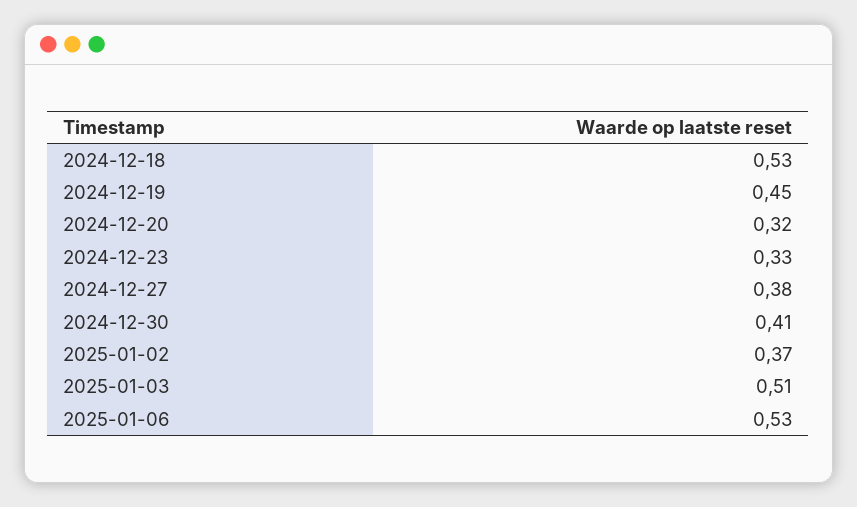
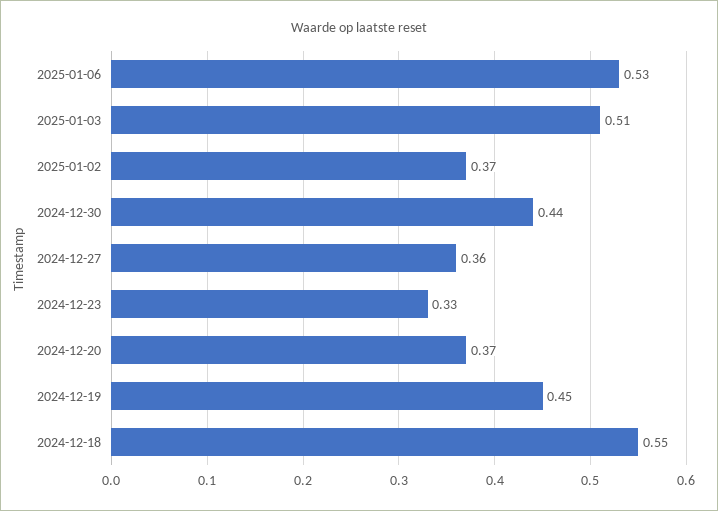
2024-12-18: 0.53 -> 0.55
2024-12-20: 0.32 -> 0.37
2024-12-27: 0.38 -> 0.36
2024-12-30: 0.41 -> 0.44

